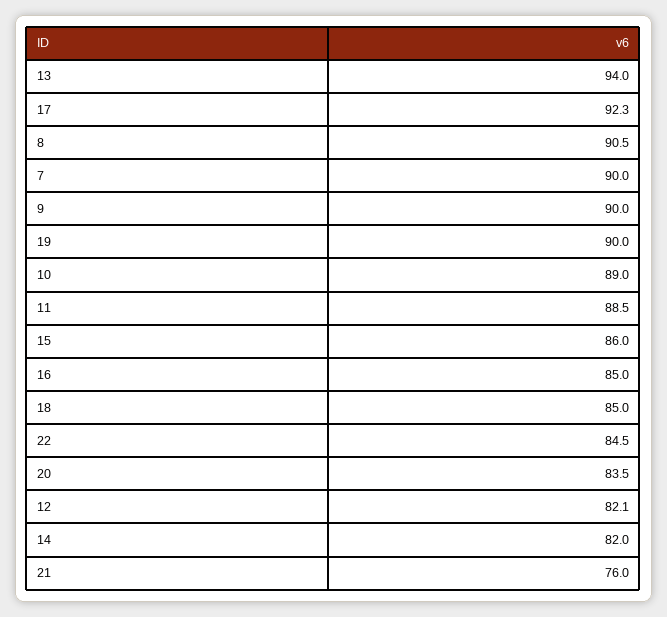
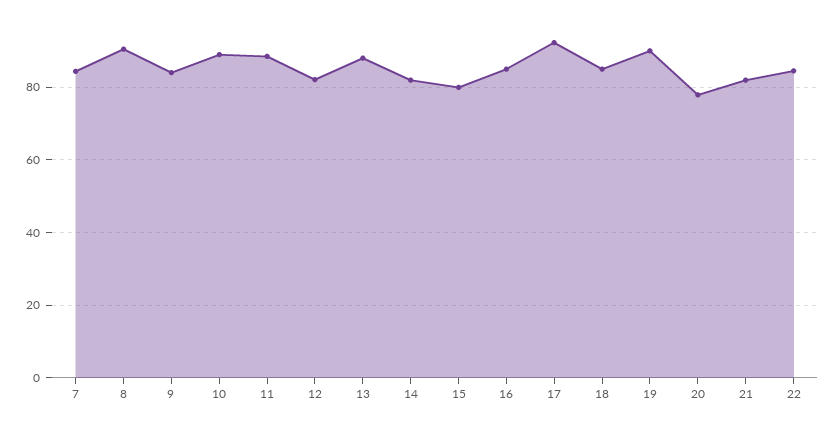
13: 94 -> 88
7: 90 -> 84
9: 90 -> 84
15: 86 -> 80
20: 83.5 -> 78
21: 76 -> 82

